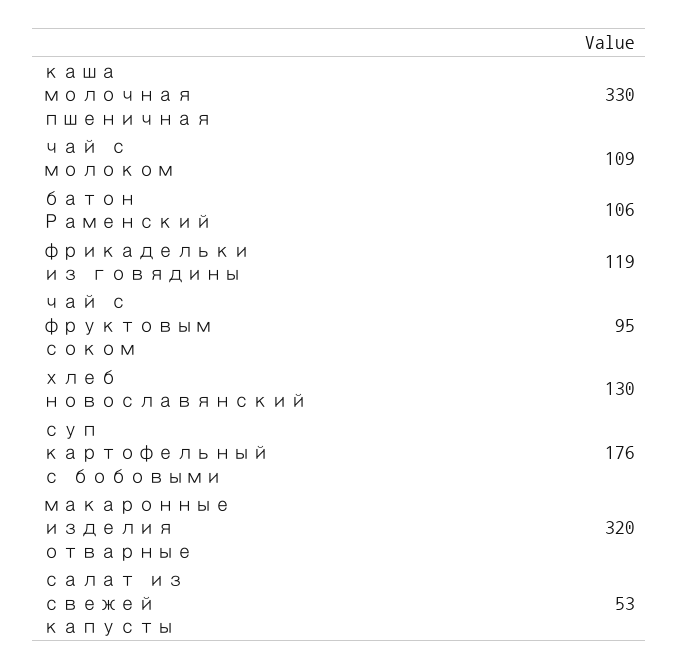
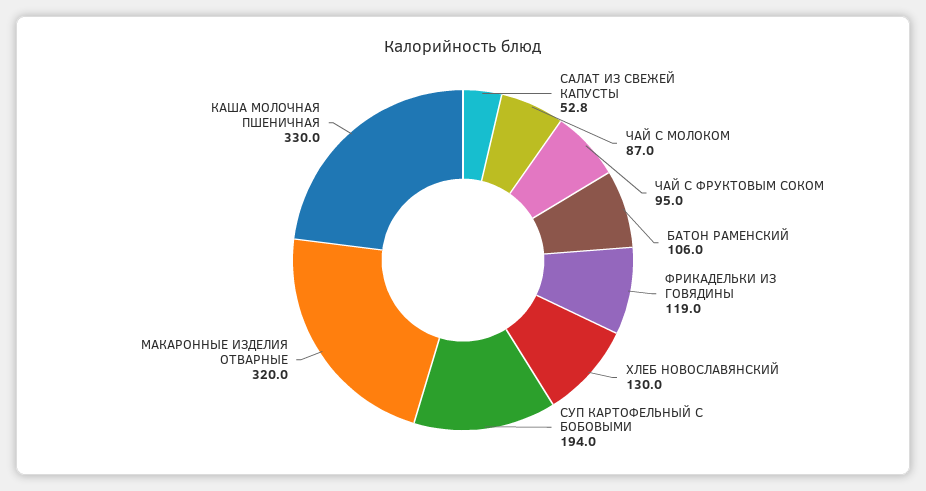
чай с молоком: 109 -> 87
суп картофельный с бобовыми: 176 -> 194

